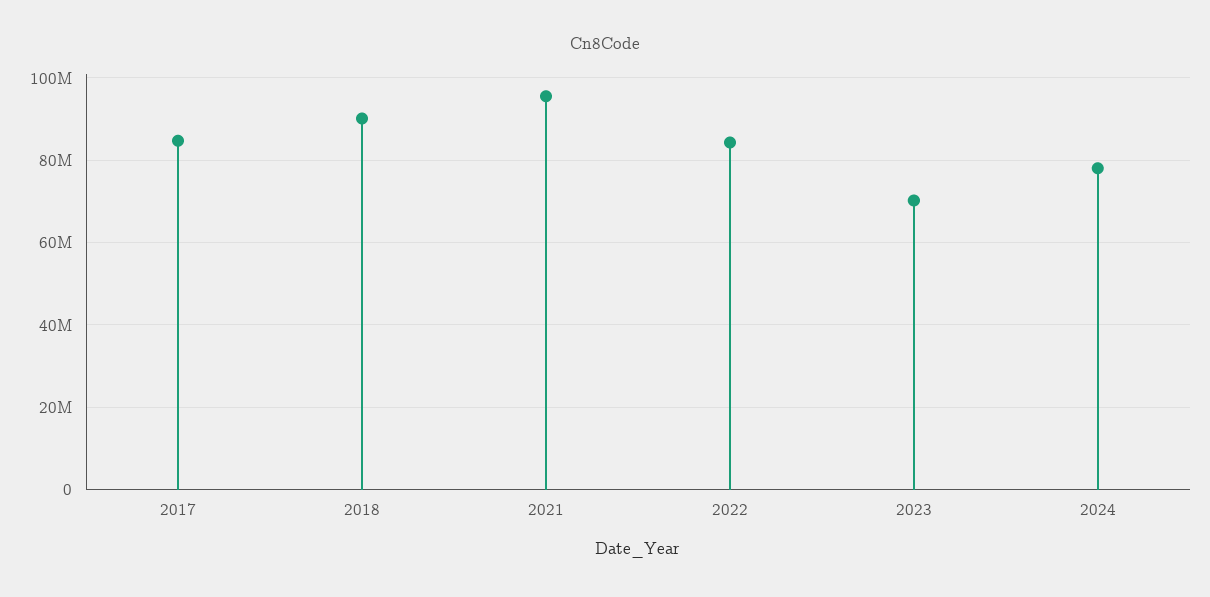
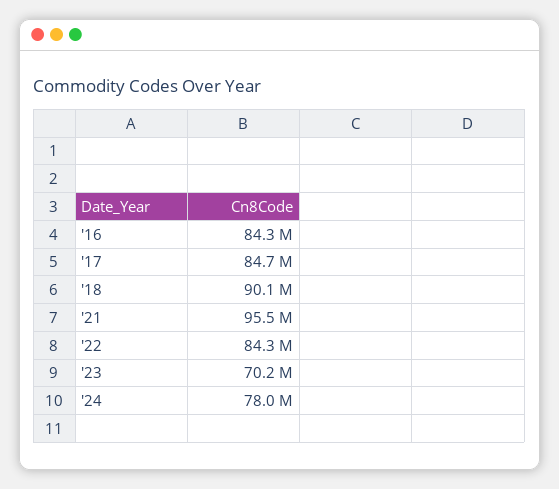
'16: none -> 84300000

